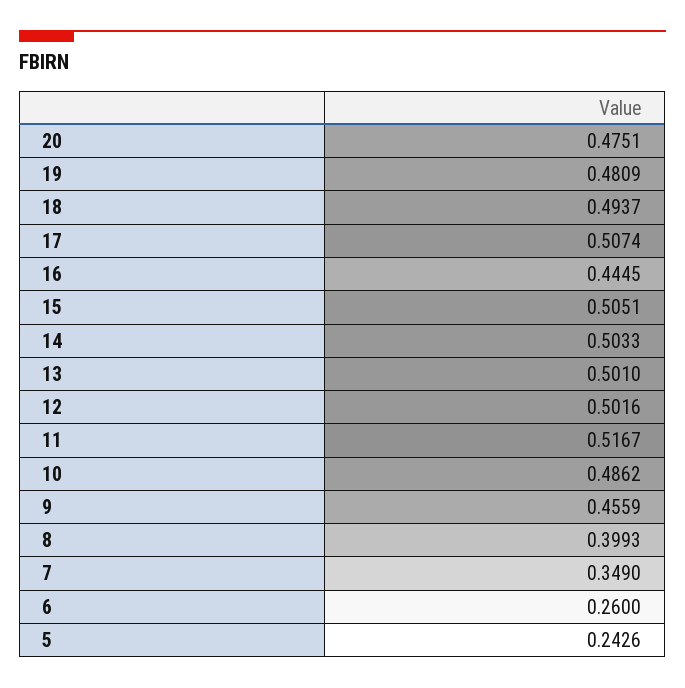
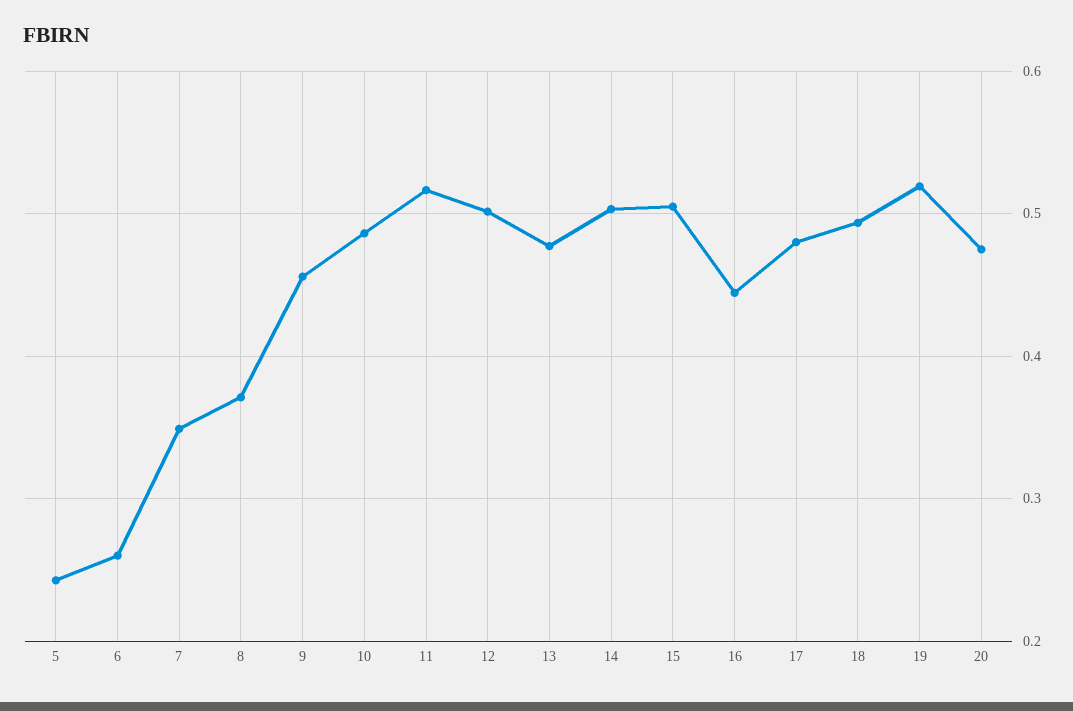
19: 0.4809 -> 0.52
17: 0.5074 -> 0.48
13: 0.501 -> 0.48
8: 0.3993 -> 0.37

